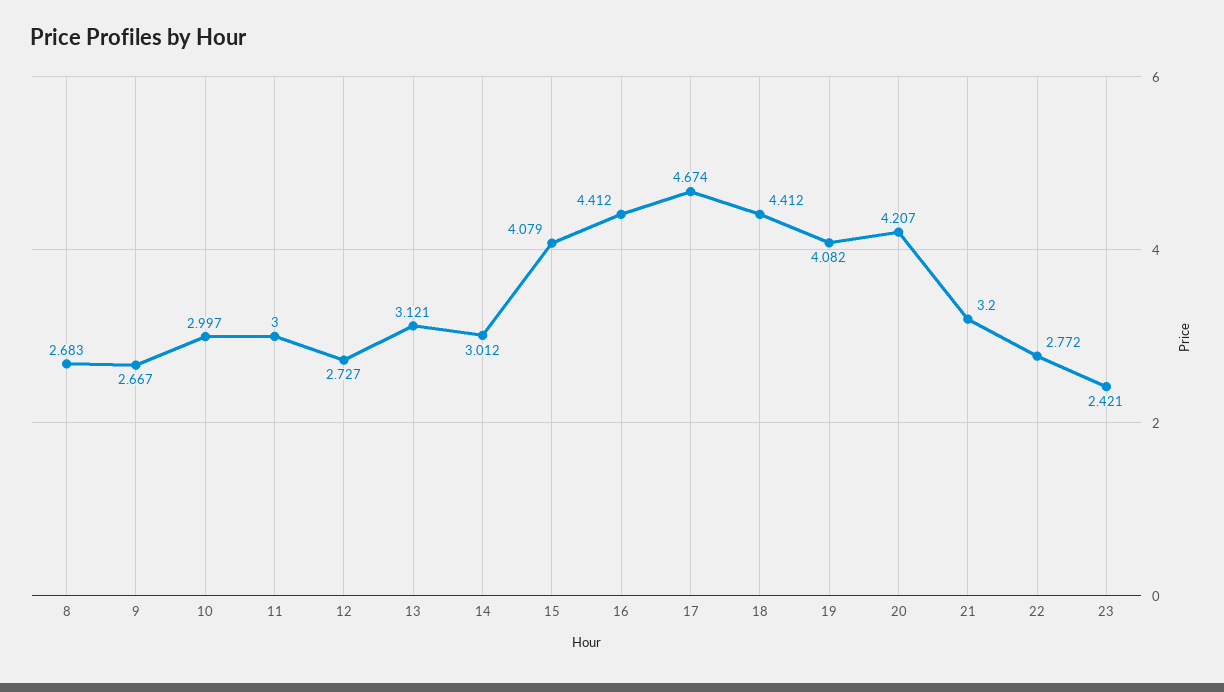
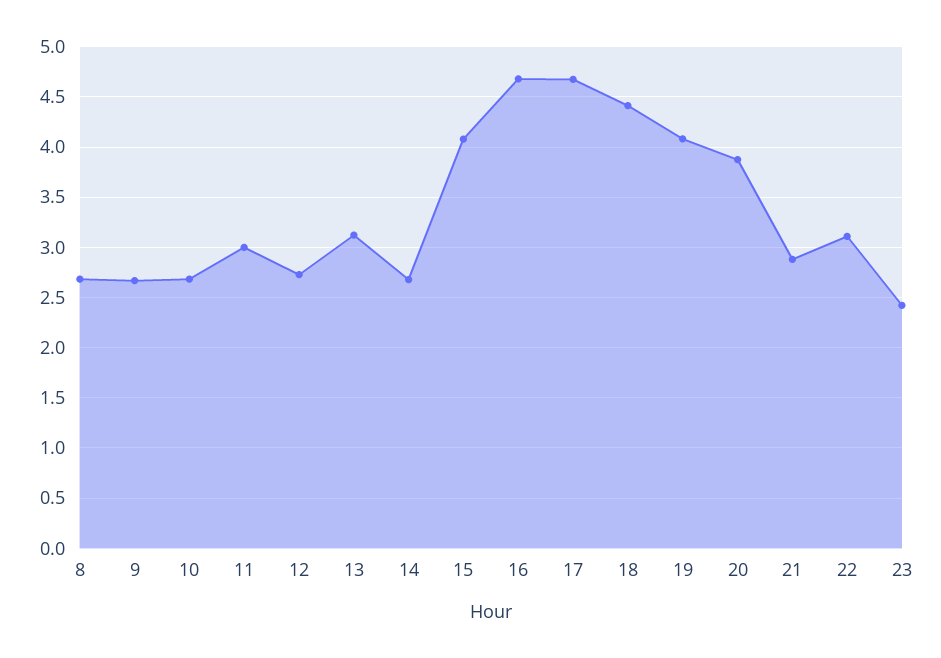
10: 2.997 -> 2.7
14: 3.012 -> 2.7
16: 4.412 -> 4.7
20: 4.207 -> 3.9
21: 3.2 -> 2.9
22: 2.772 -> 3.1

